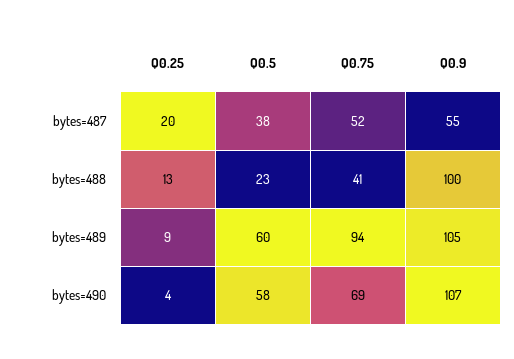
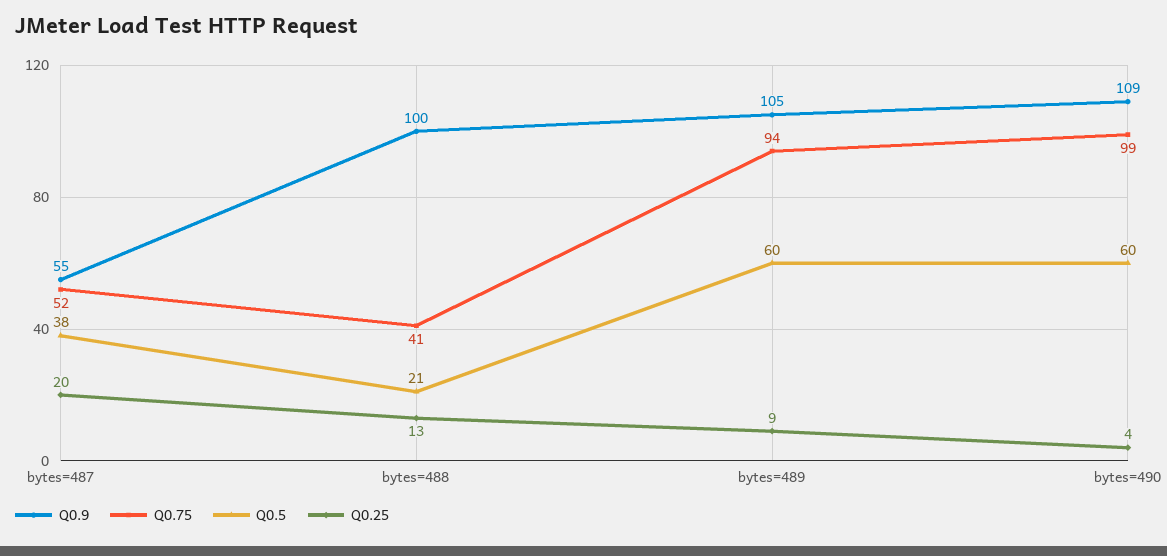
Q0.5, bytes=488: 23 -> 21
Q0.5, bytes=490: 58 -> 60
Q0.75, bytes=490: 69 -> 99
Q0.9, bytes=490: 107 -> 109

